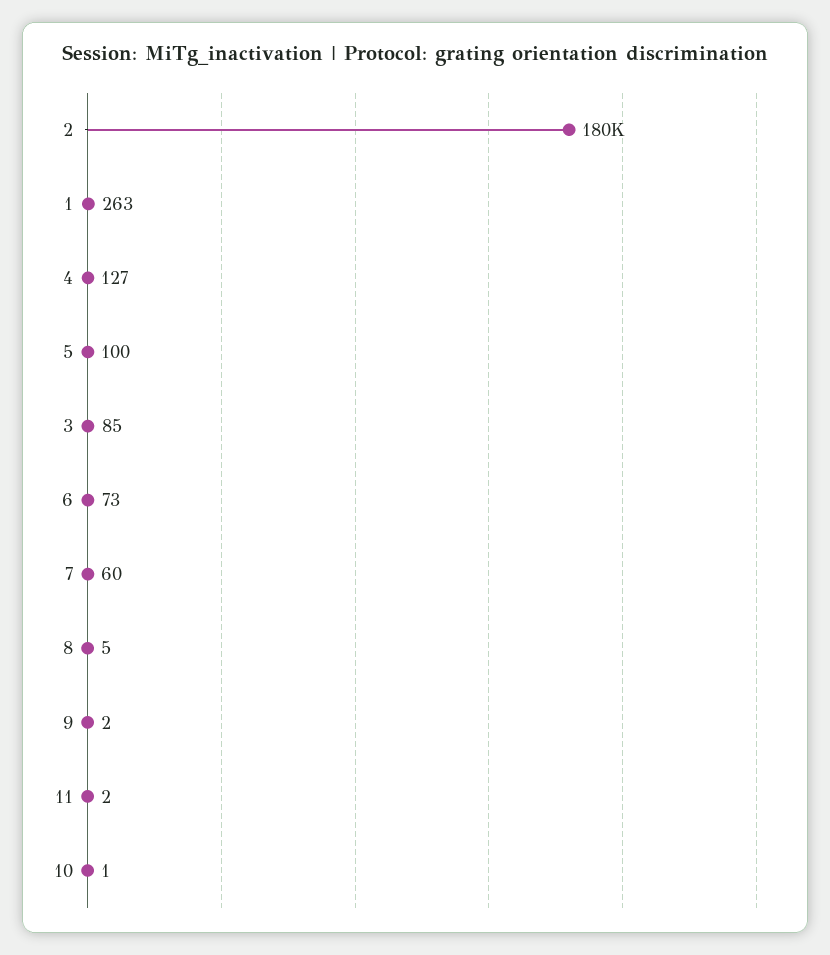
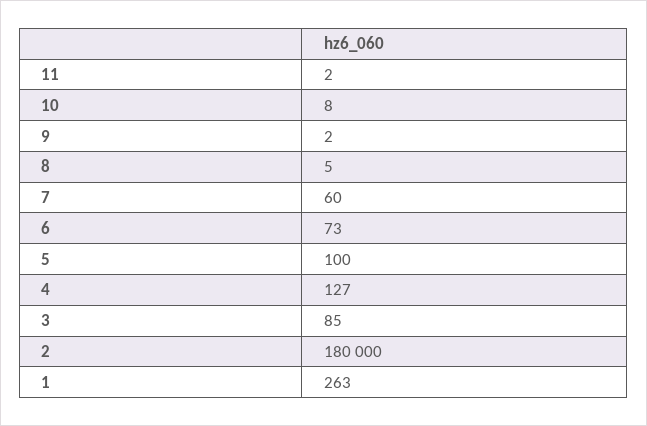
10: 1 -> 8

